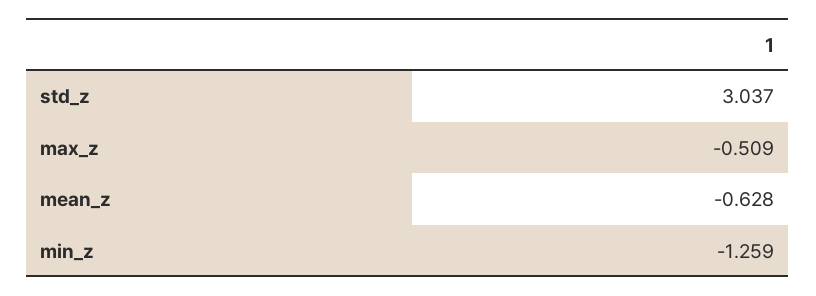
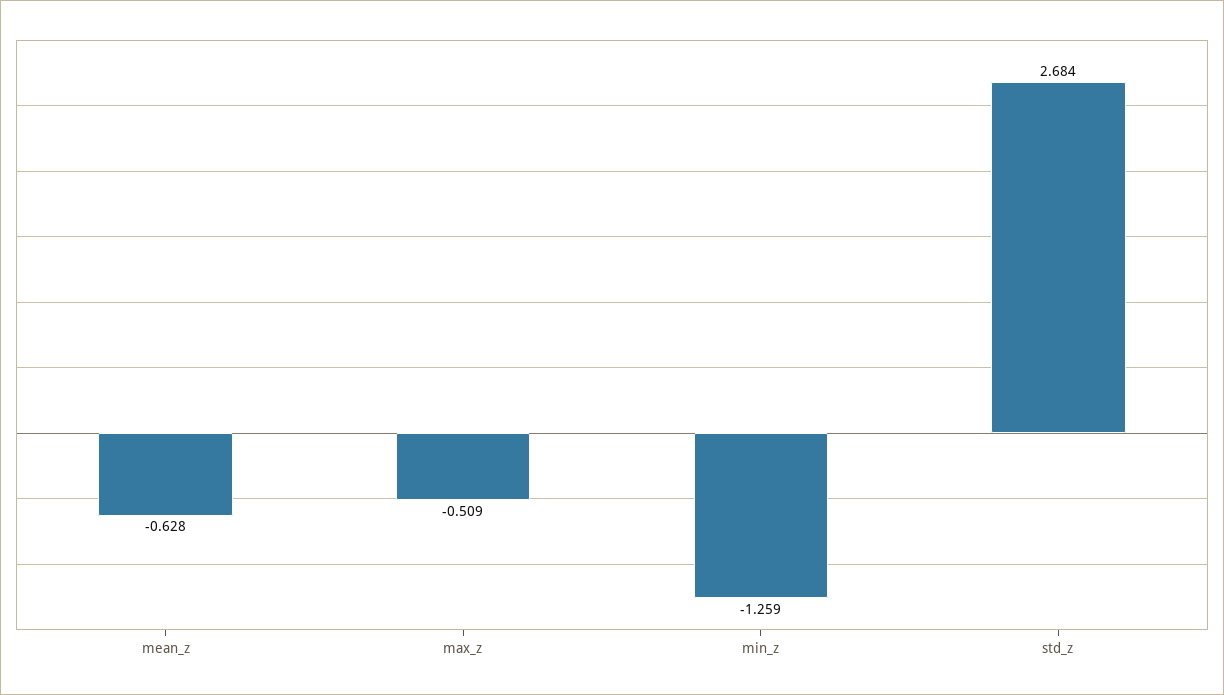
std_z: 3.037 -> 2.684

